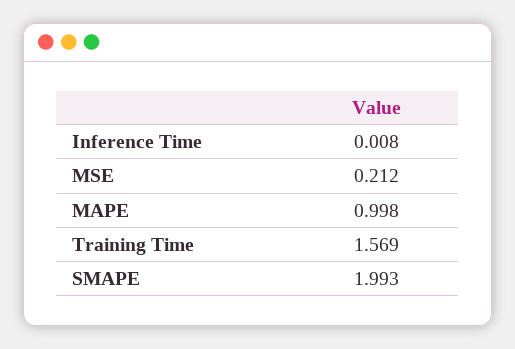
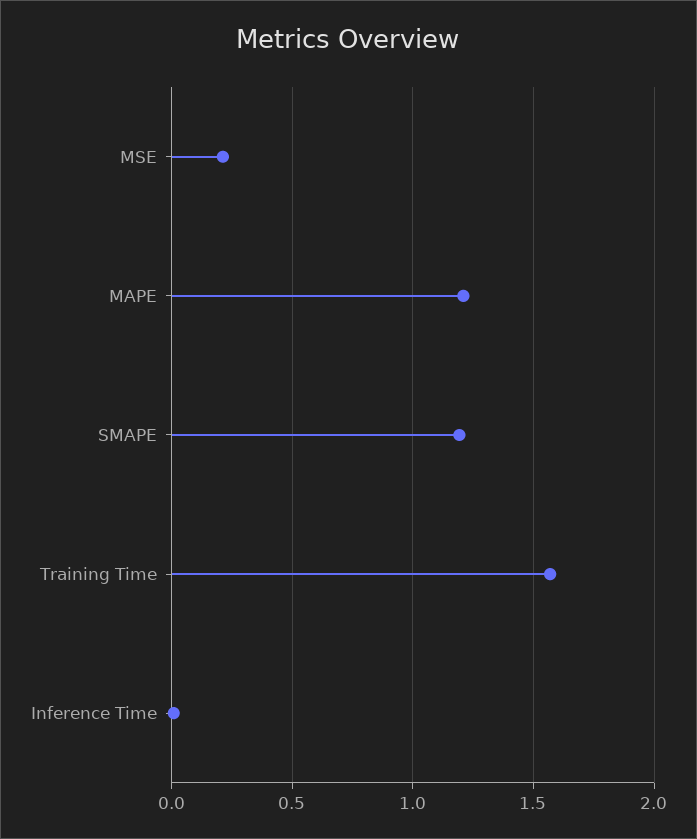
MAPE: 0.998 -> 1.2
SMAPE: 1.993 -> 1.2

